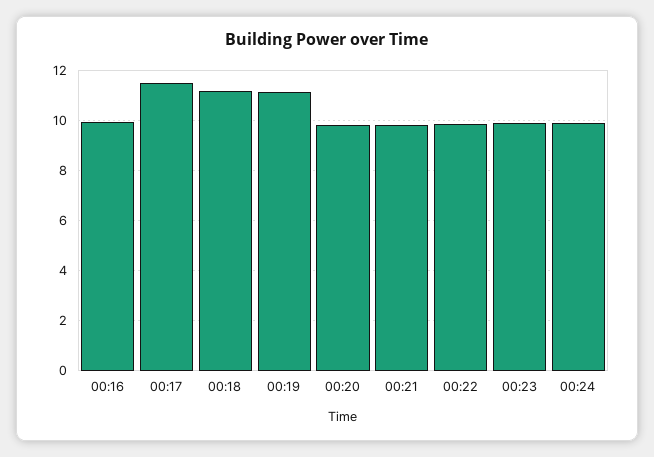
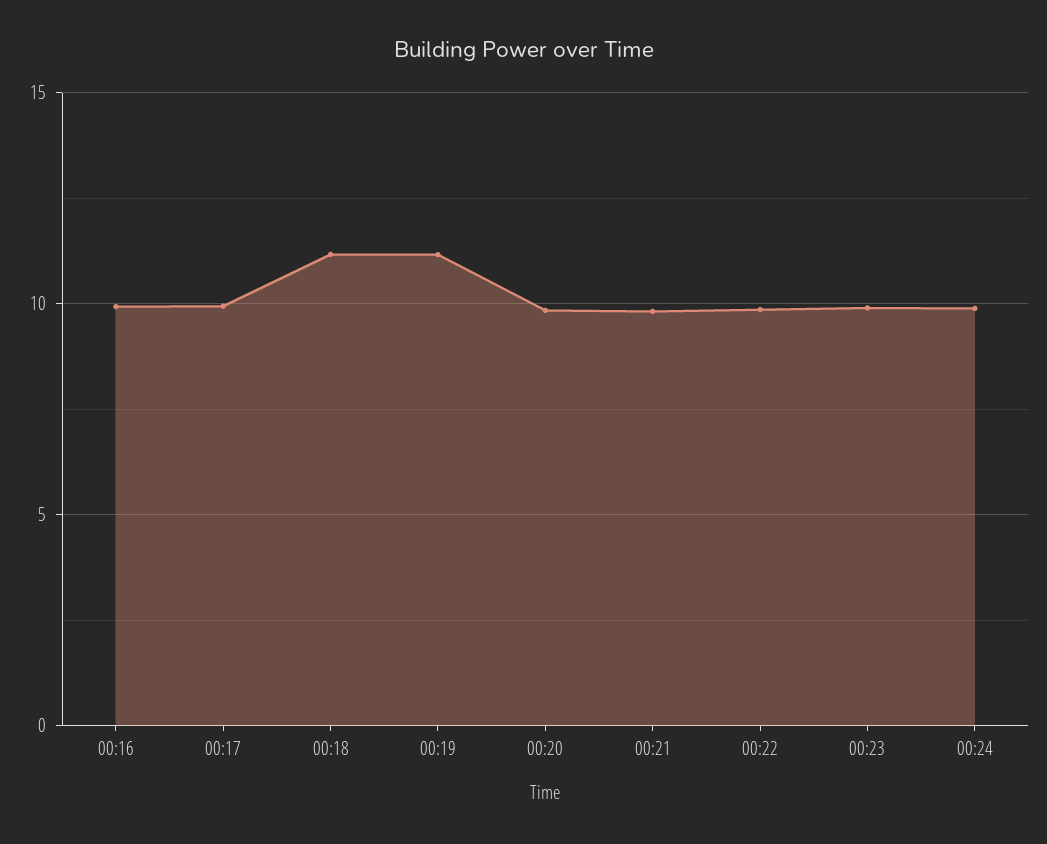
00:17: 11.5 -> 10

